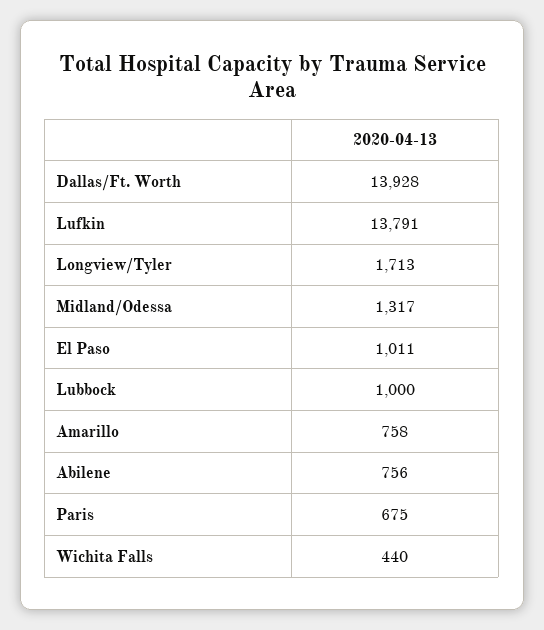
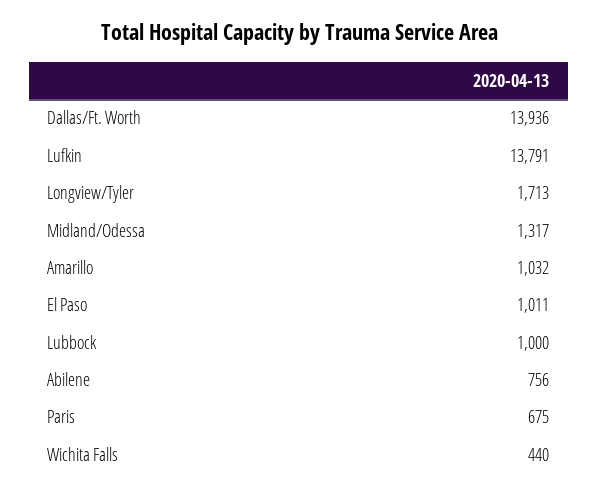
Dallas/Ft. Worth: 13928 -> 13936
Amarillo: 758 -> 1032

